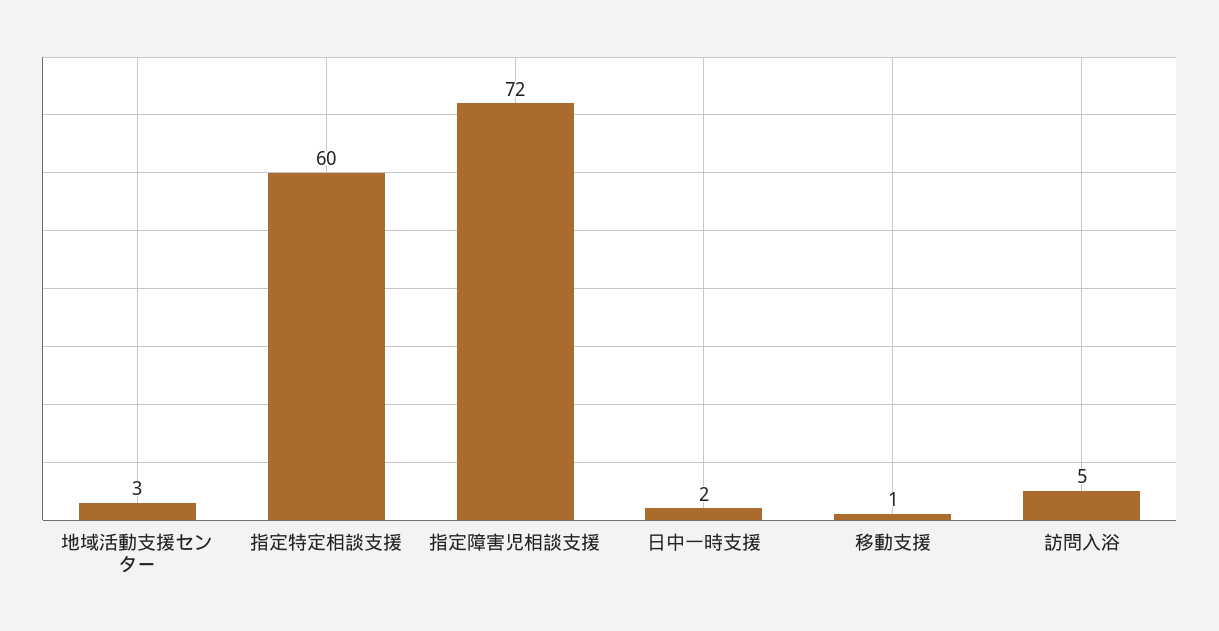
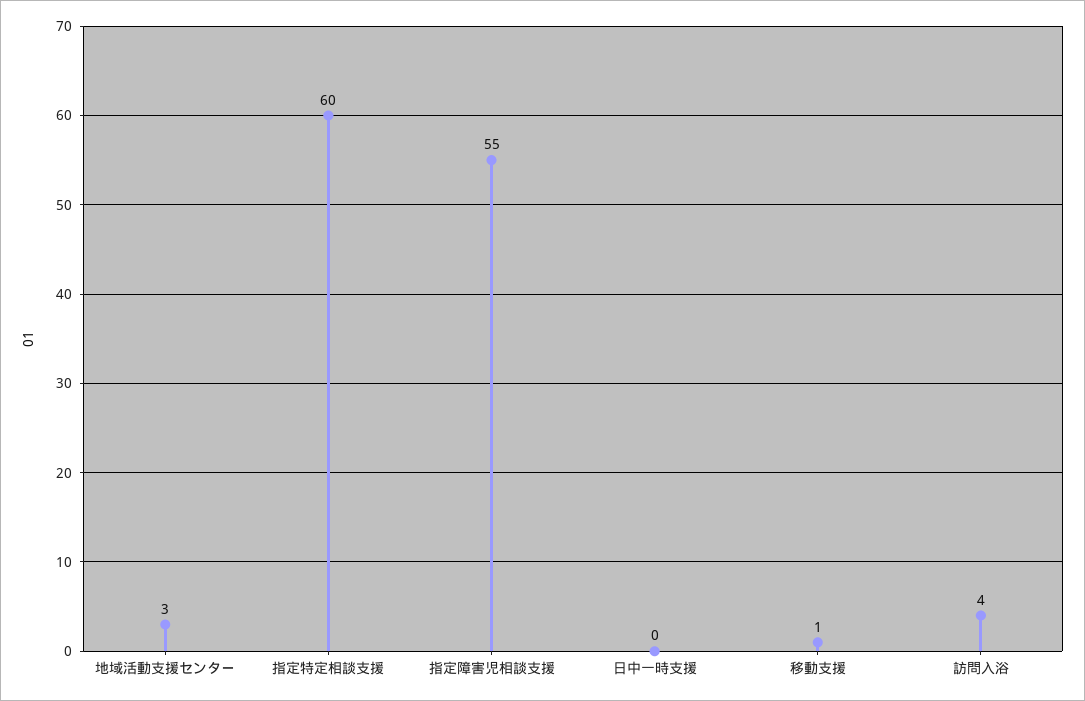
指定障害児相談支援: 72 -> 55
日中一時支援: 2 -> 0
訪問入浴: 5 -> 4

